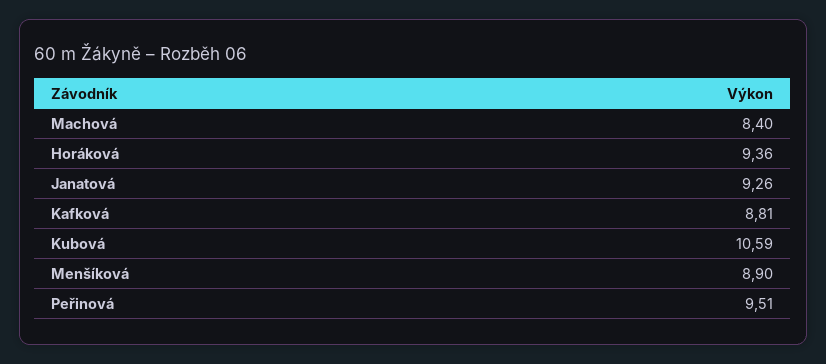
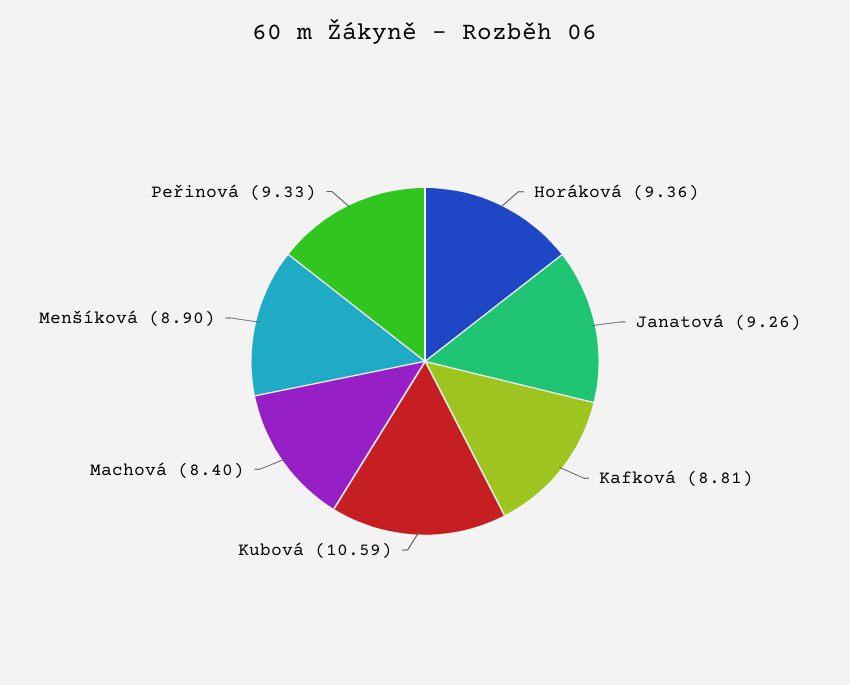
Peřinová: 9.51 -> 9.33

